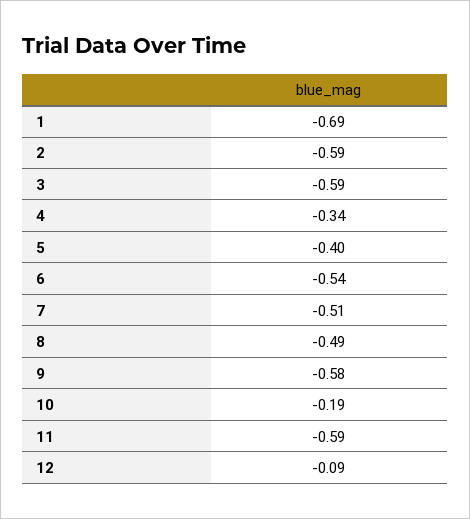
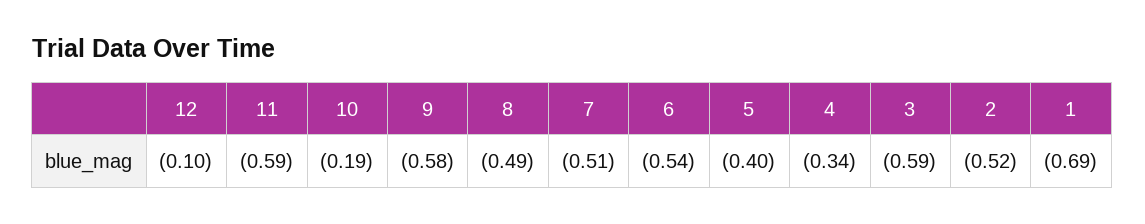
2: -0.59 -> -0.52
12: -0.09 -> -0.1

